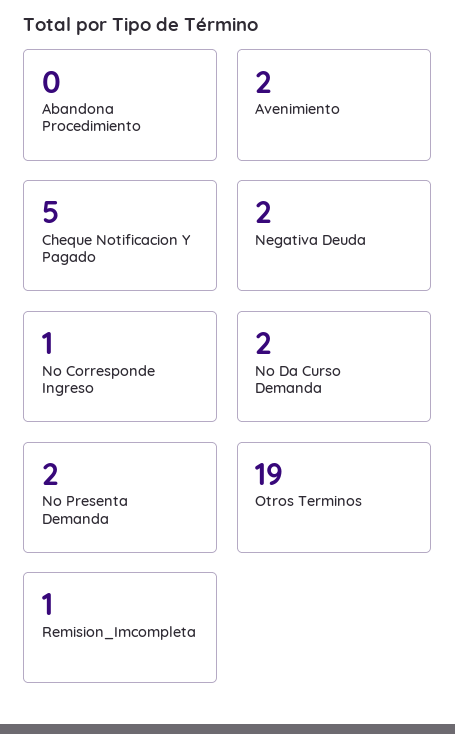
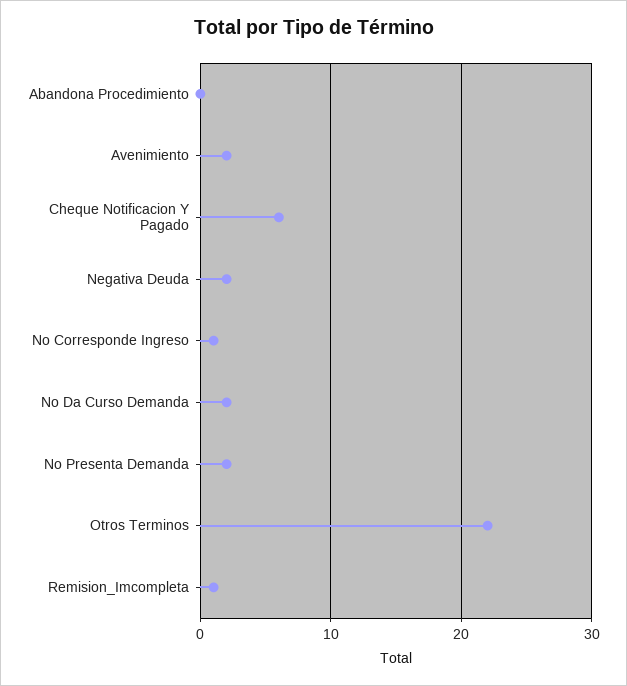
Cheque Notificacion Y Pagado: 5 -> 6
Otros Terminos: 19 -> 22

